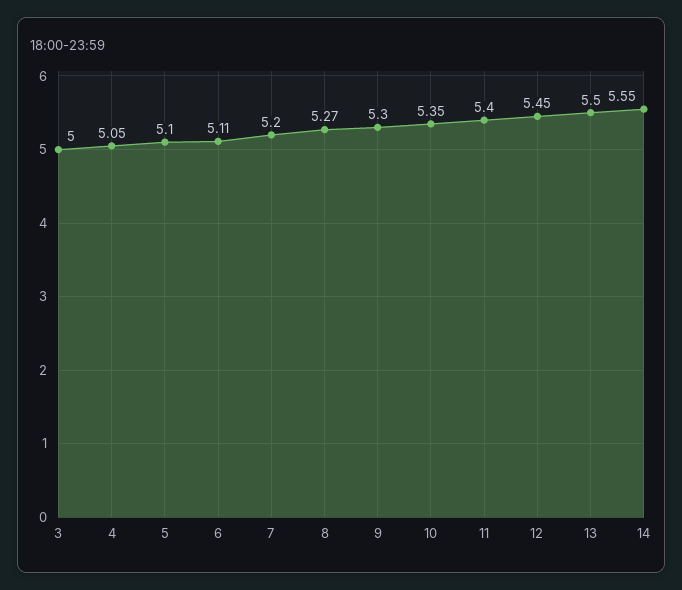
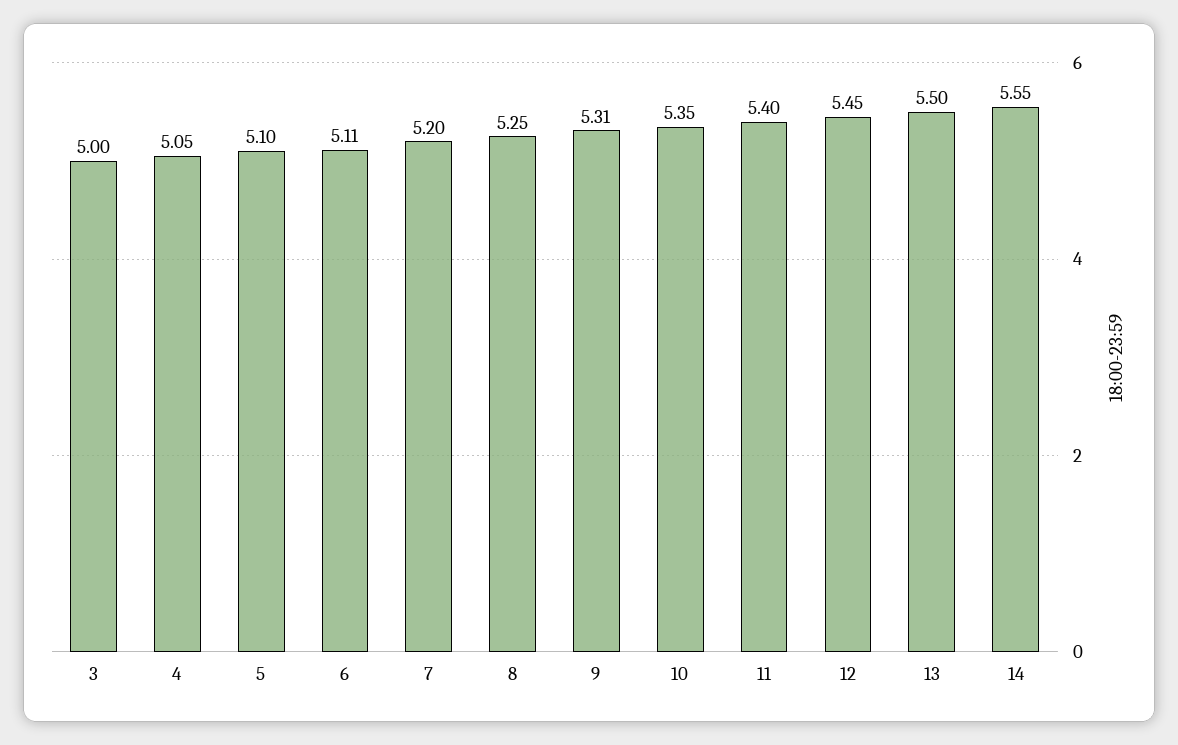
8: 5.27 -> 5.25
9: 5.3 -> 5.31

